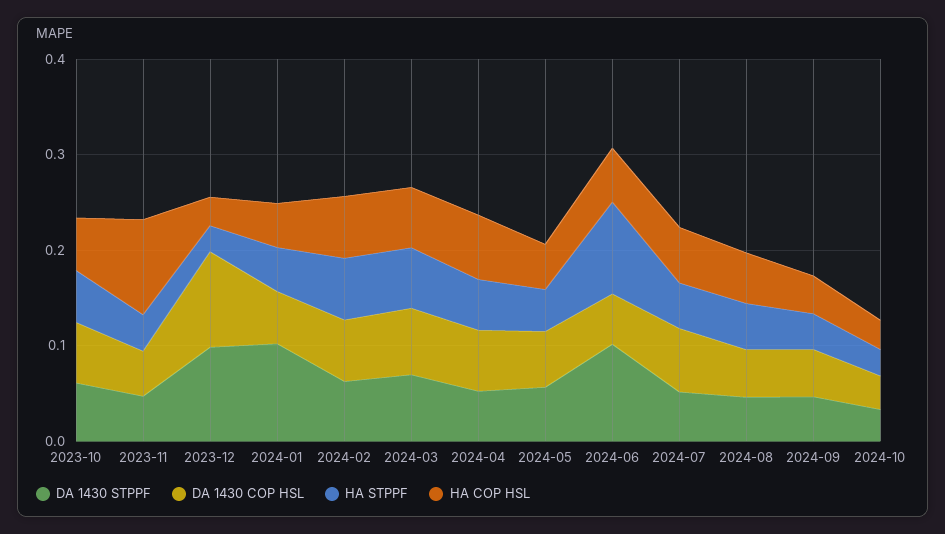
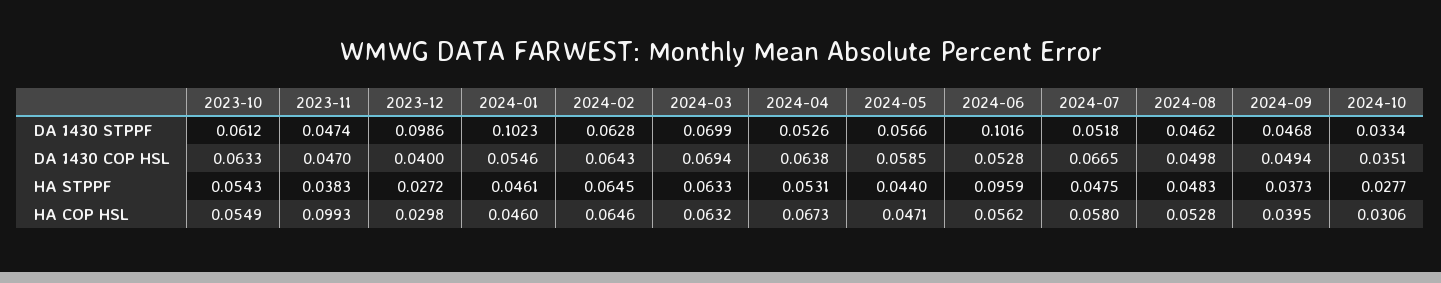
DA 1430 COP HSL, 2023-12: 0.1 -> 0.04

